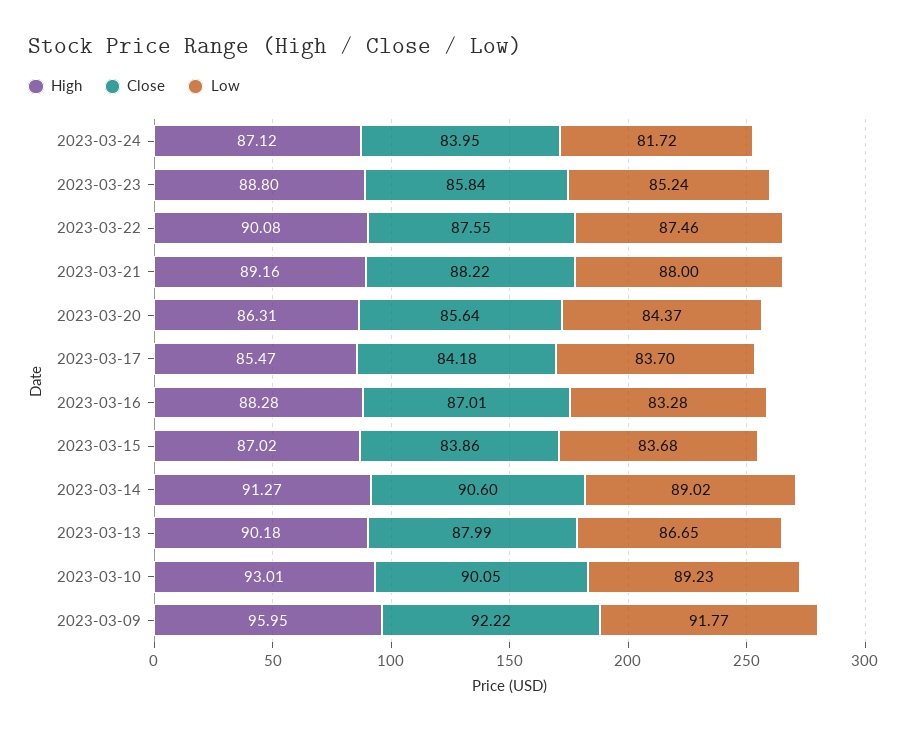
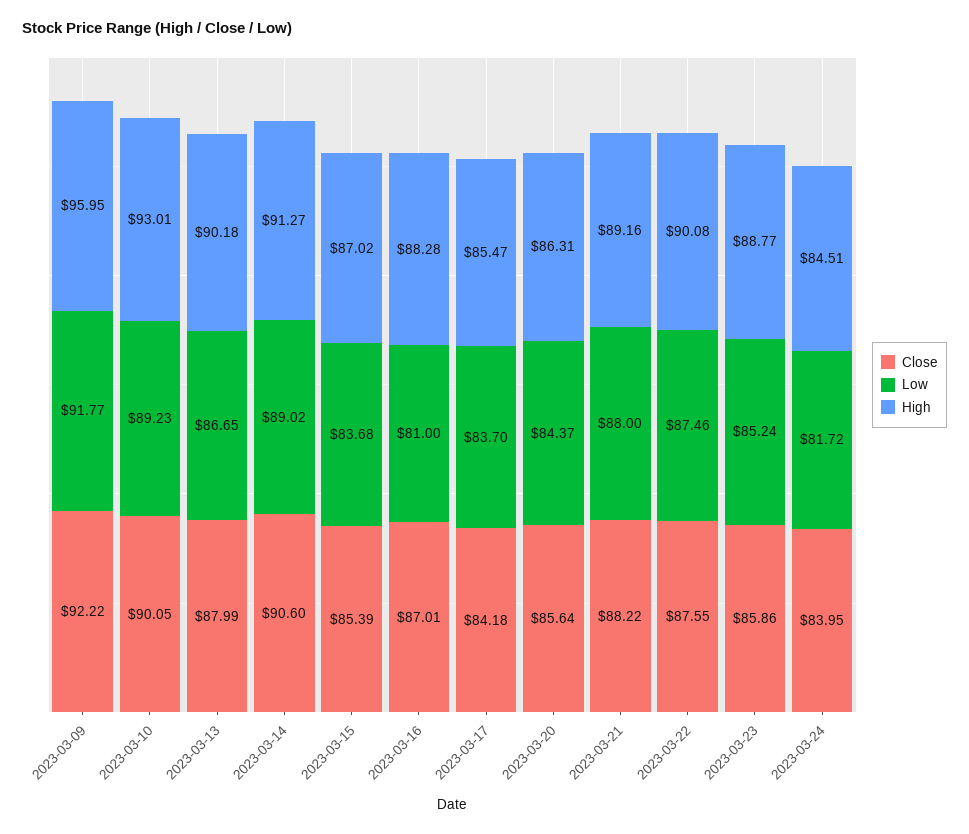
High, 2023-03-24: 87.12 -> 84.51
High, 2023-03-23: 88.8 -> 88.77
Close, 2023-03-23: 85.84 -> 85.86
Low, 2023-03-16: 83.28 -> 81
Close, 2023-03-15: 83.86 -> 85.39

